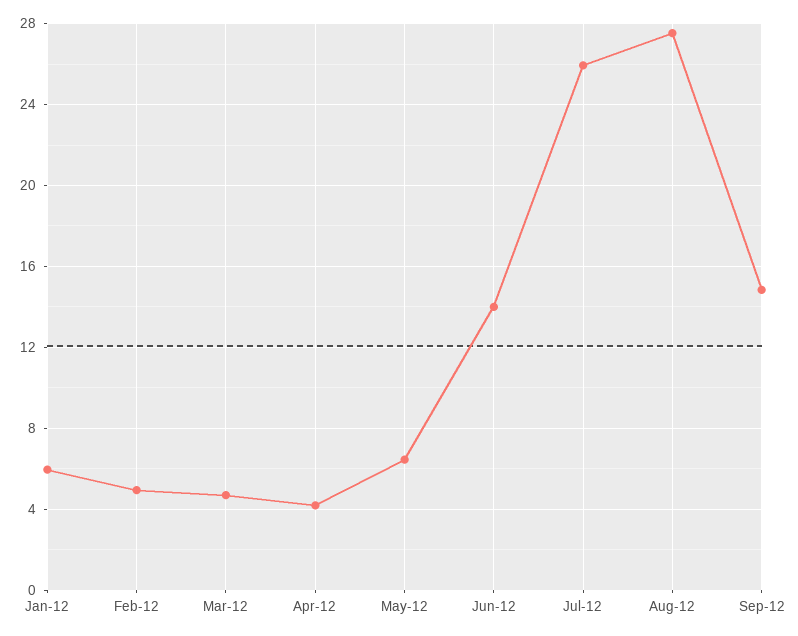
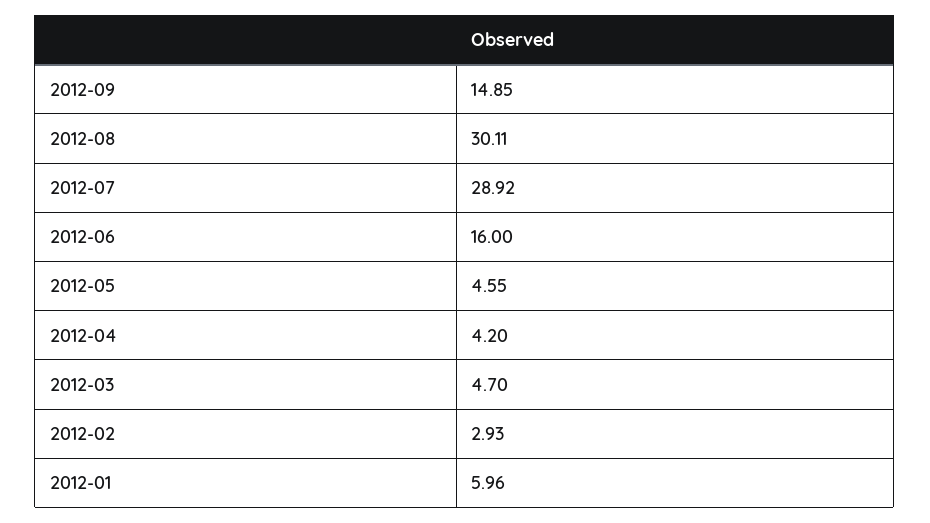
Feb-12: 5 -> 2.93
May-12: 6.5 -> 4.55
Jun-12: 14 -> 16
Jul-12: 26 -> 28.92
Aug-12: 27.5 -> 30.11

